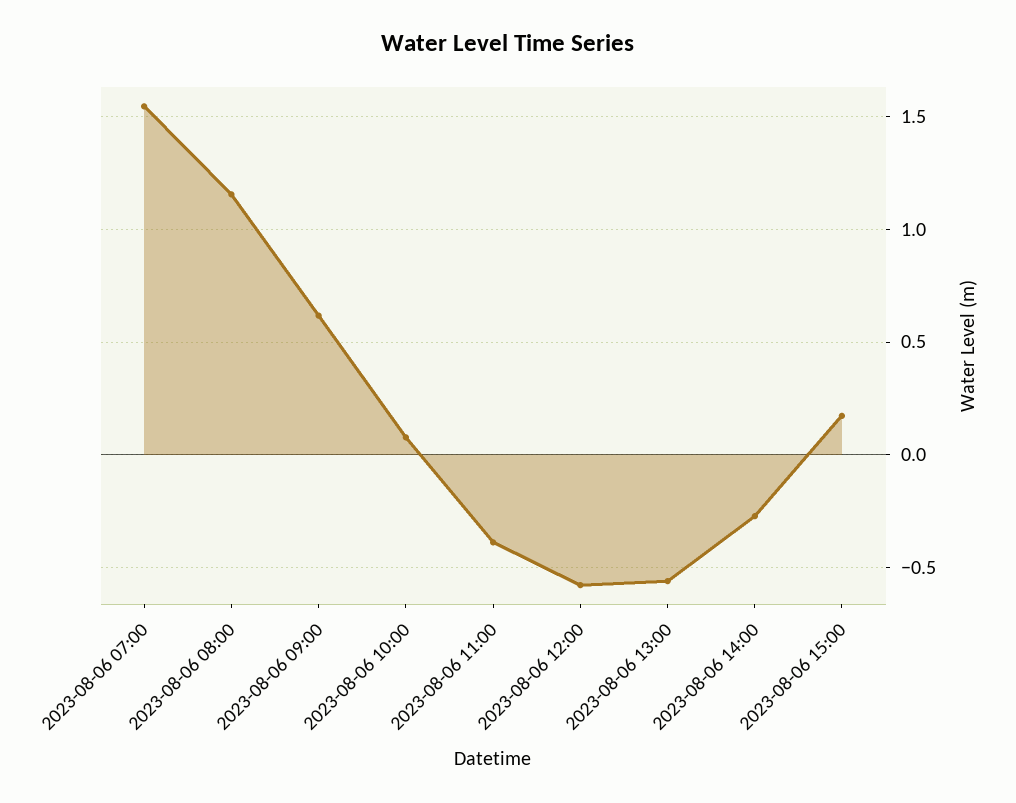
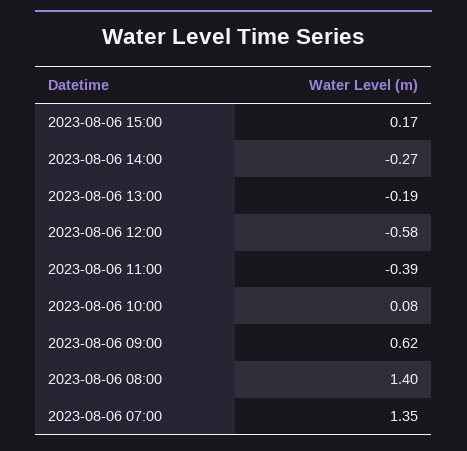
2023-08-06 07:00: 1.55 -> 1.35
2023-08-06 08:00: 1.15 -> 1.4
2023-08-06 13:00: -0.55 -> -0.19

